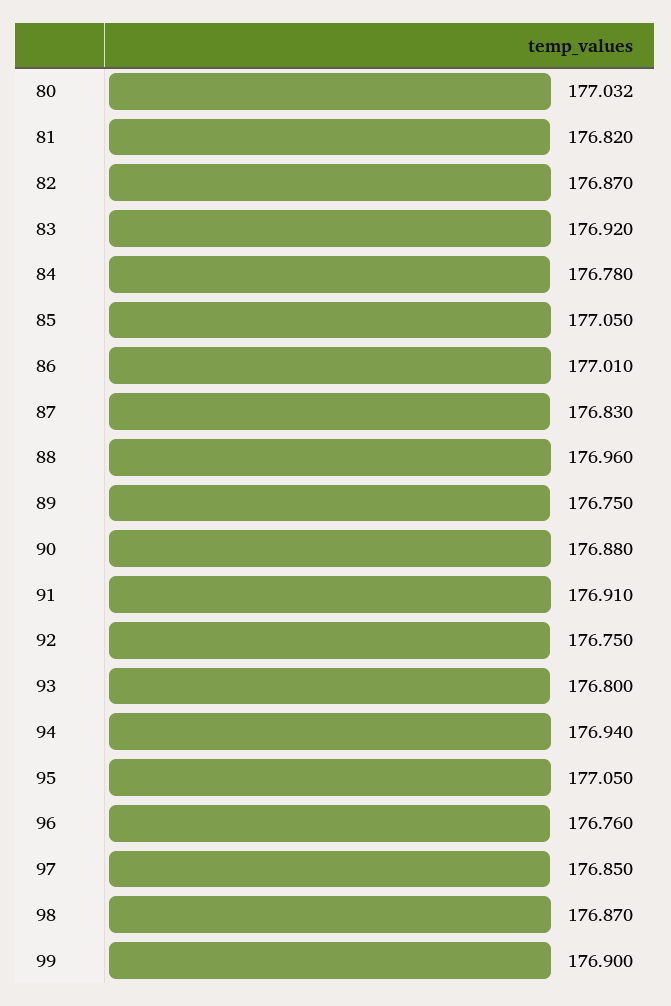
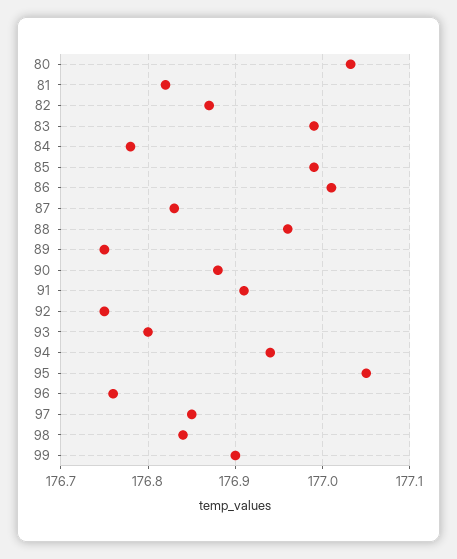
83: 176.92 -> 176.99
85: 177.05 -> 176.99
98: 176.87 -> 176.84

